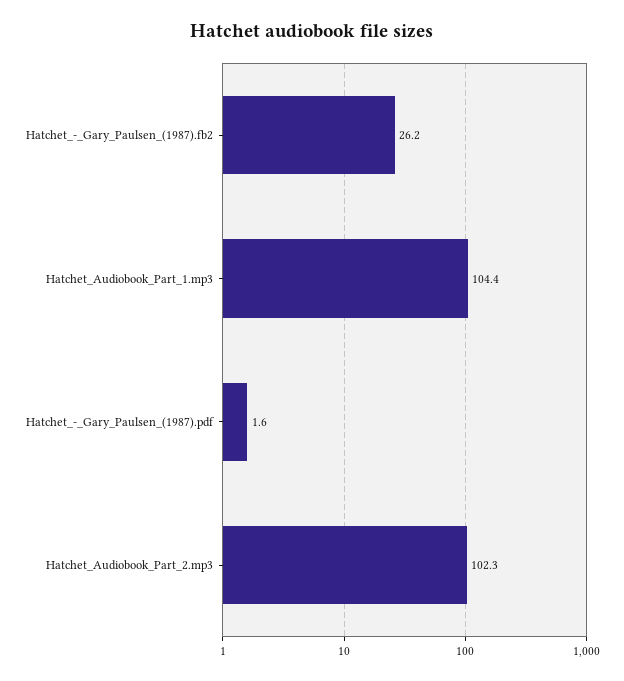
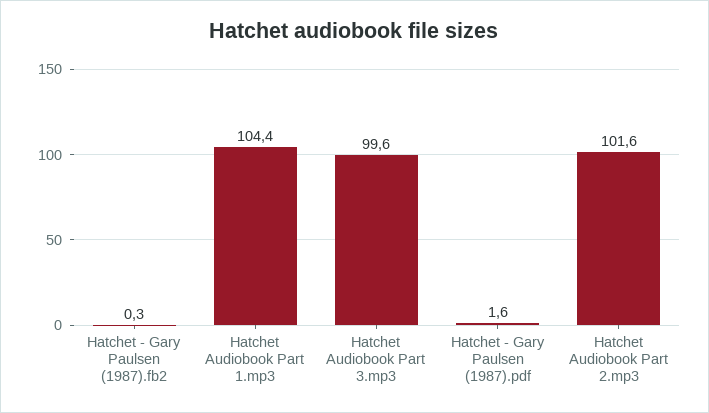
Hatchet_-_Gary_Paulsen_(1987).fb2: 26.2 -> 0.3
Hatchet_Audiobook_Part_2.mp3: 102.3 -> 101.6
Hatchet Audiobook Part 3.mp3: none -> 99.6

